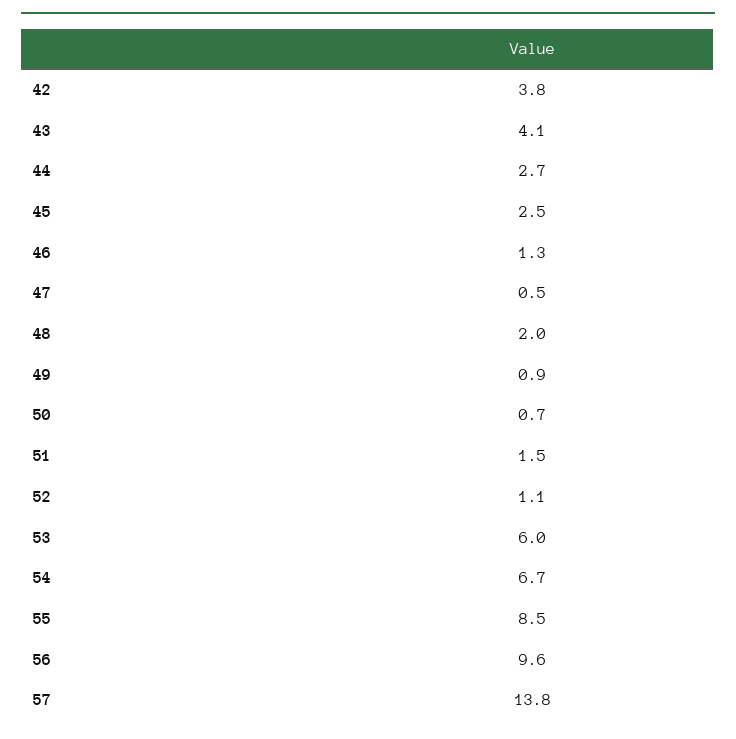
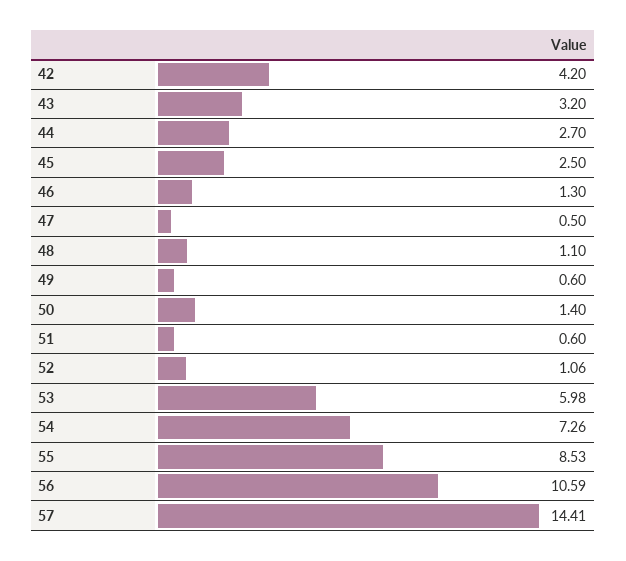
42: 3.8 -> 4.2
43: 4.1 -> 3.2
48: 2 -> 1.1
49: 0.9 -> 0.6
50: 0.7 -> 1.4
51: 1.5 -> 0.6
54: 6.7 -> 7.26
56: 9.6 -> 10.59
57: 13.8 -> 14.41

